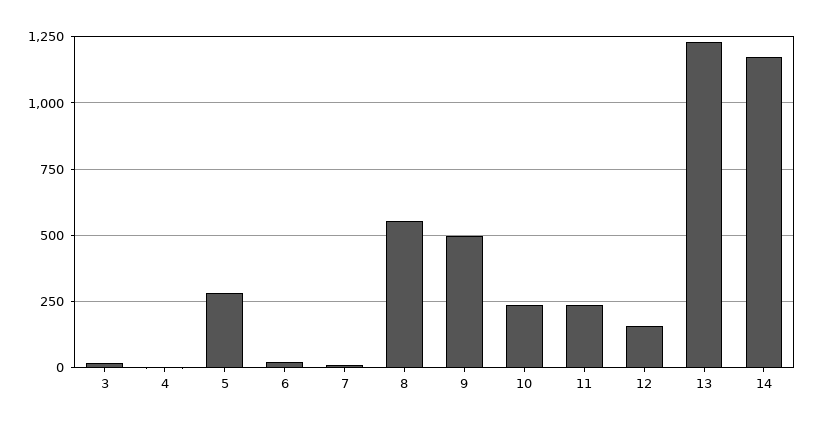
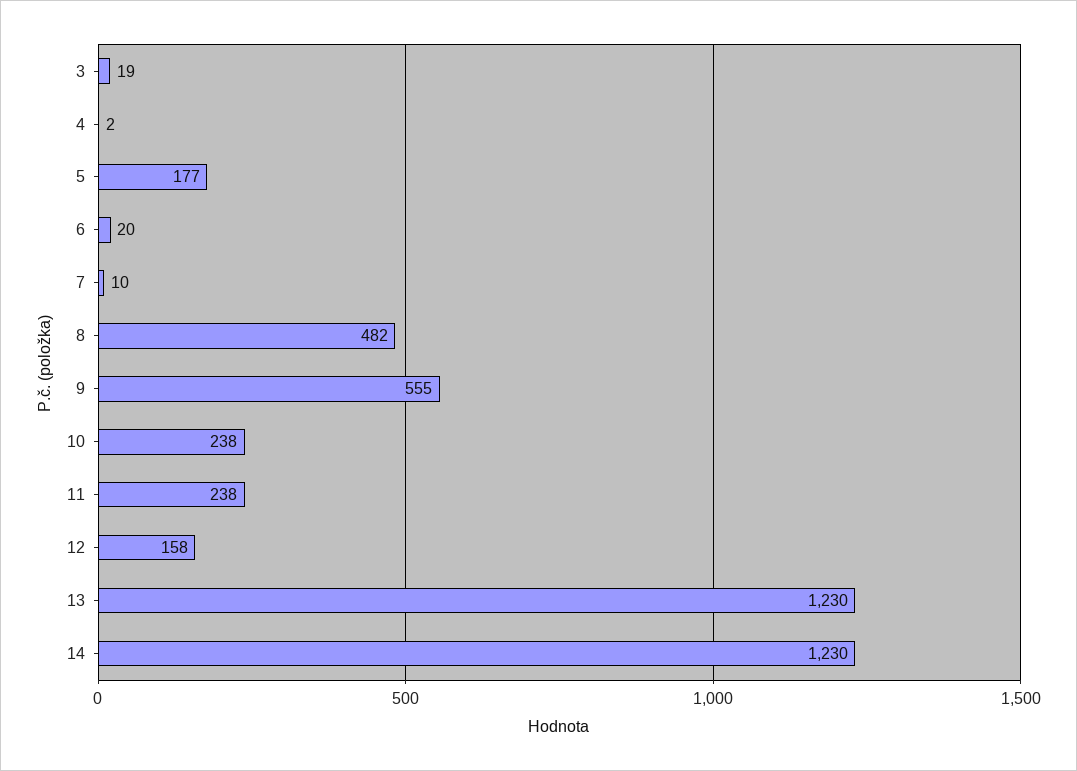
5: 275 -> 177
8: 550 -> 482
9: 500 -> 555
14: 1175 -> 1230

